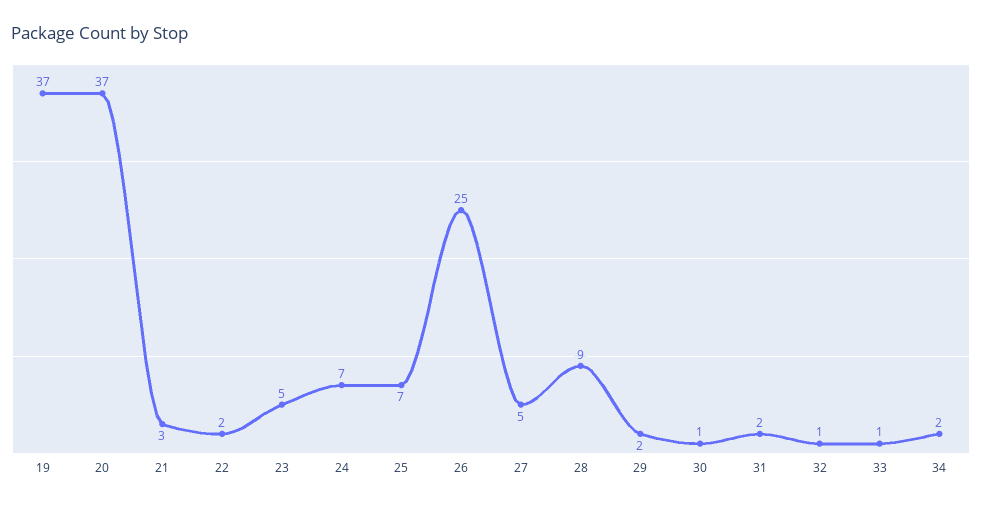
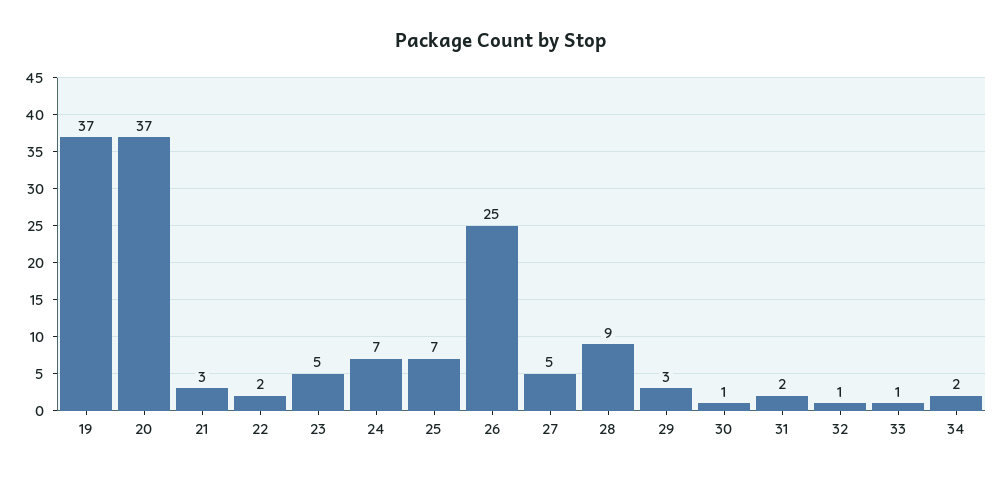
29: 2 -> 3

